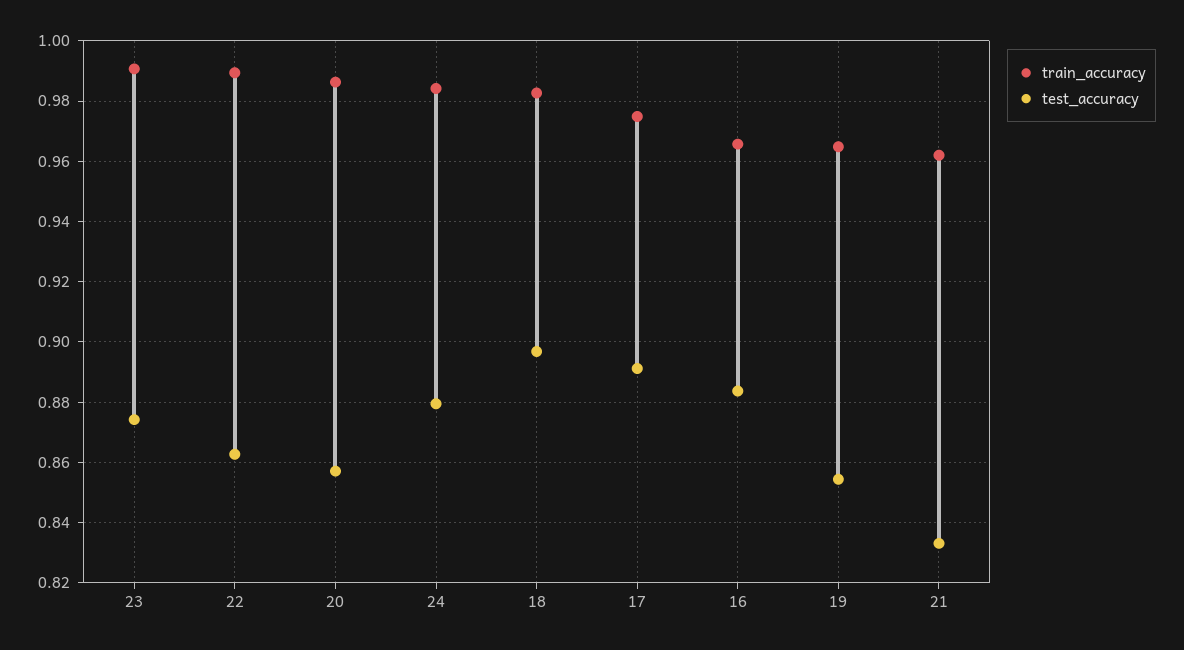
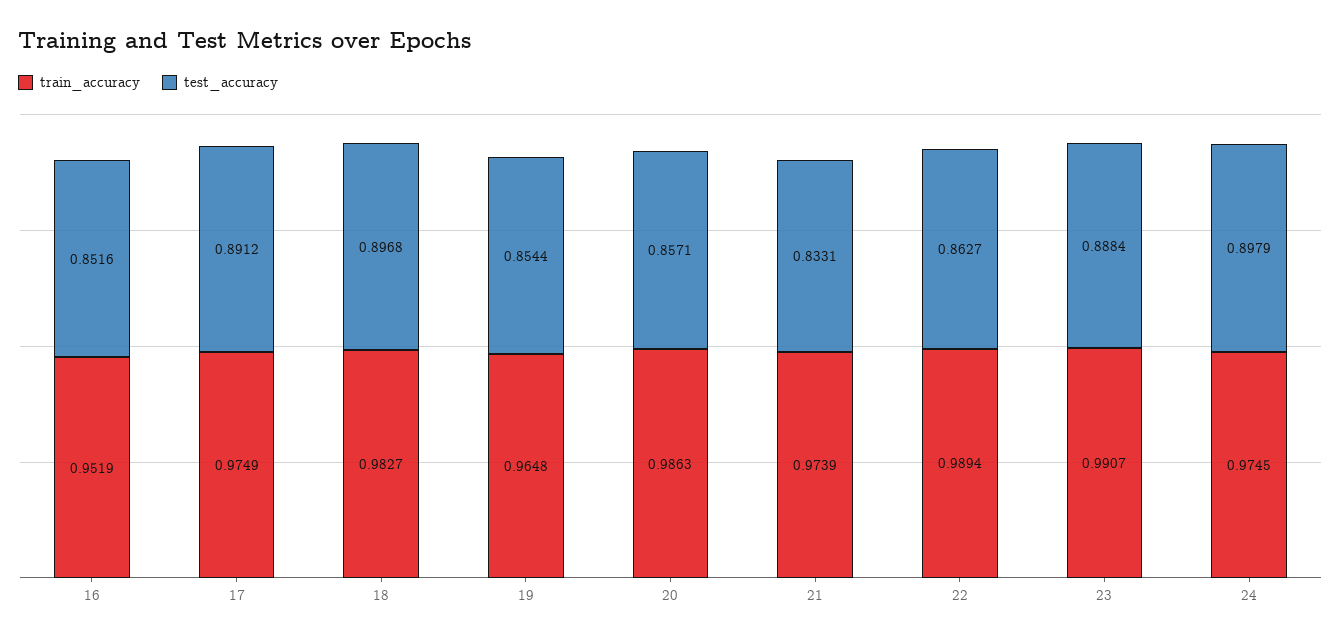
test_accuracy, 23: 0.874 -> 0.8884
train_accuracy, 24: 0.984 -> 0.9745
test_accuracy, 24: 0.88 -> 0.8979
train_accuracy, 16: 0.966 -> 0.9519
test_accuracy, 16: 0.884 -> 0.8516
train_accuracy, 21: 0.962 -> 0.9739

